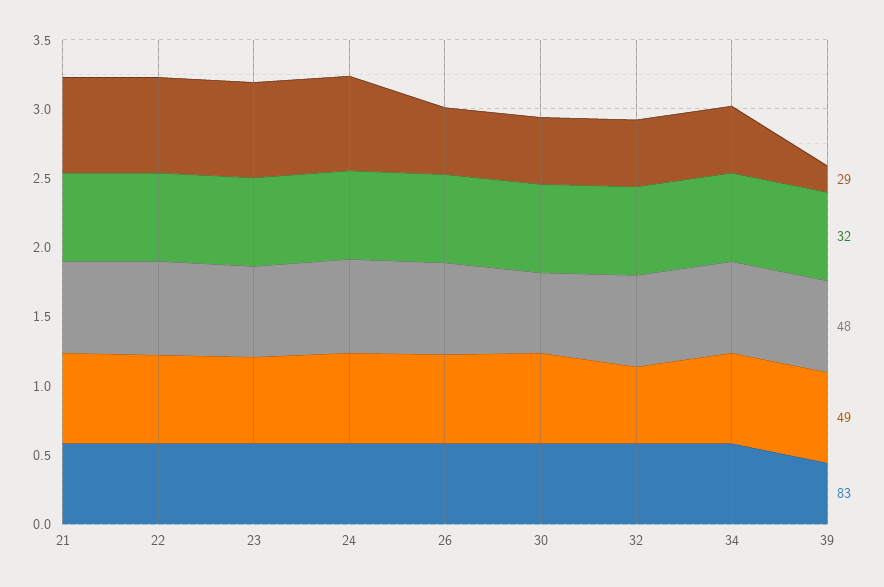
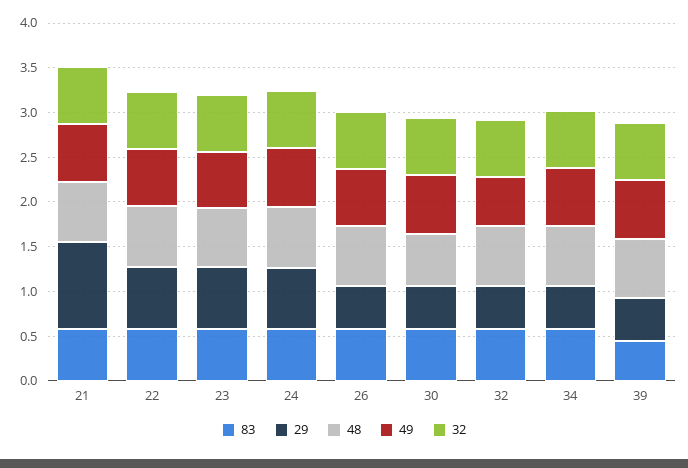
29, 21: 0.7 -> 1
29, 39: 0.2 -> 0.5

